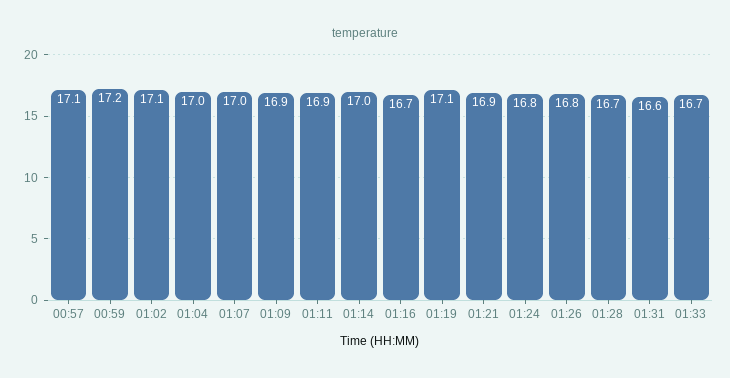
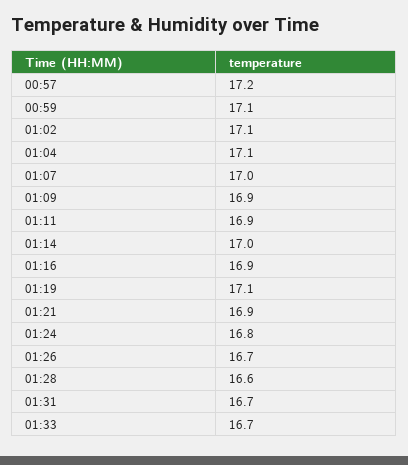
00:57: 17.1 -> 17.2
00:59: 17.2 -> 17.1
01:04: 17 -> 17.1
01:16: 16.7 -> 16.9
01:26: 16.8 -> 16.7
01:28: 16.7 -> 16.6
01:31: 16.6 -> 16.7

